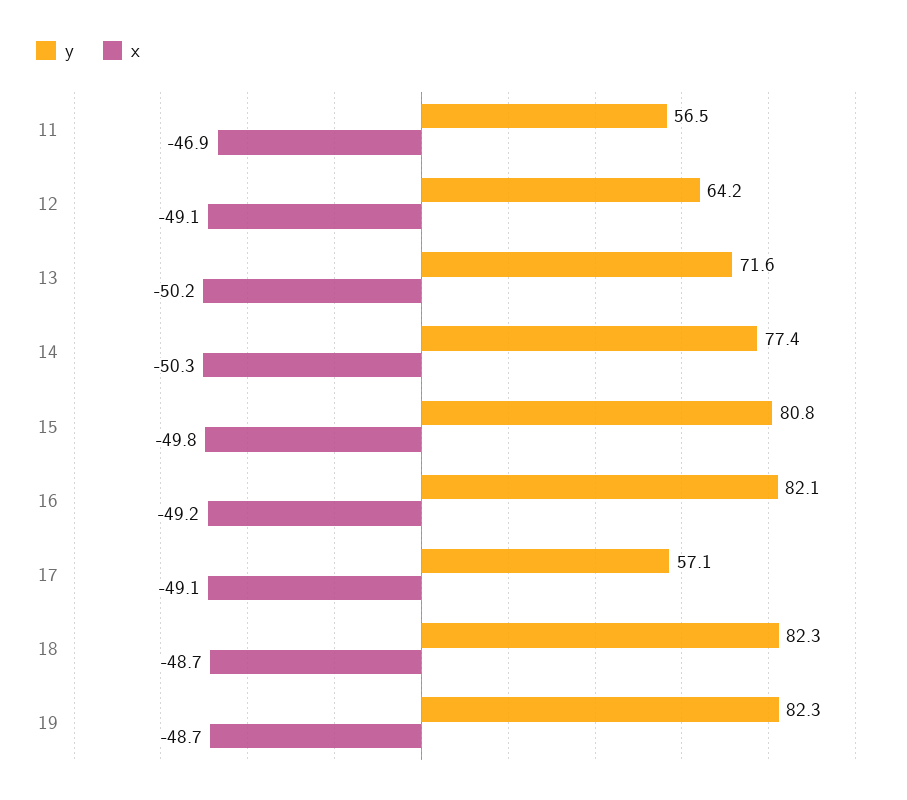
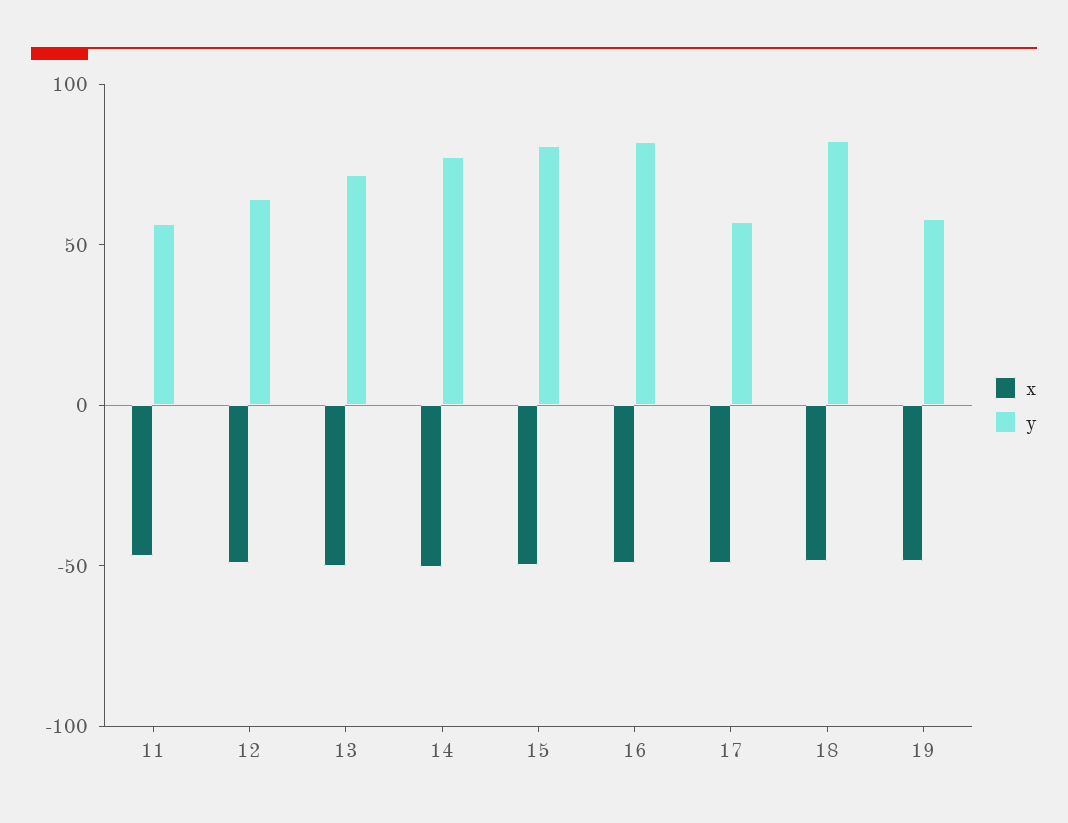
y, 19: 82.3 -> 60

